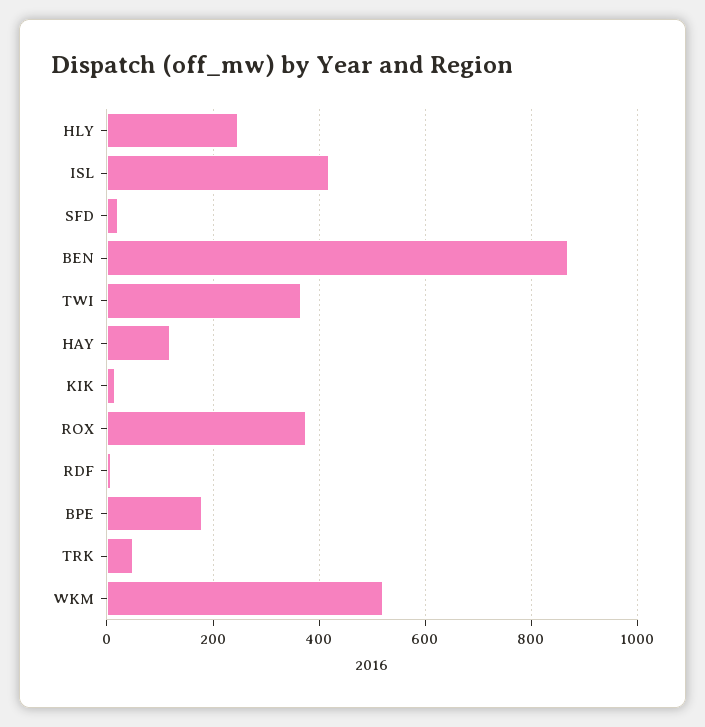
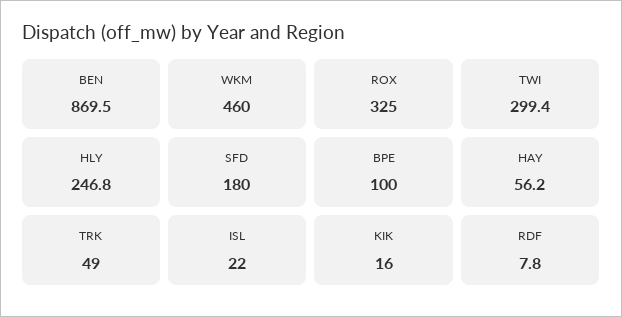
ISL: 420 -> 22
SFD: 20 -> 180
TWI: 360 -> 299.4
HAY: 120 -> 56.2
ROX: 380 -> 325
BPE: 180 -> 100
WKM: 520 -> 460

